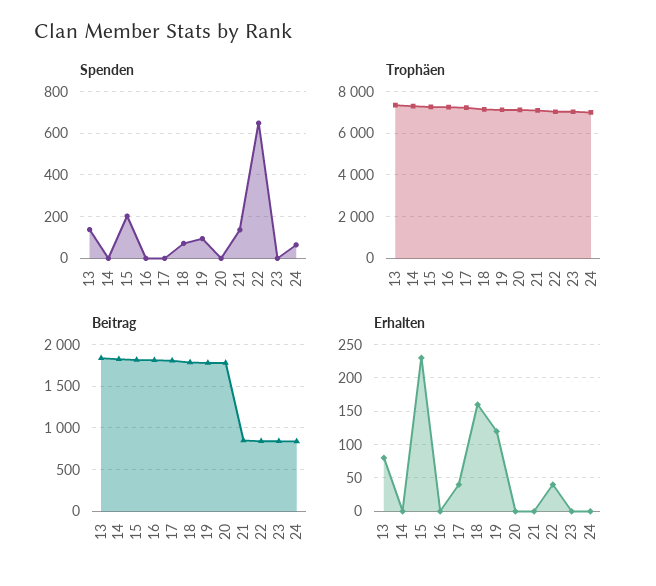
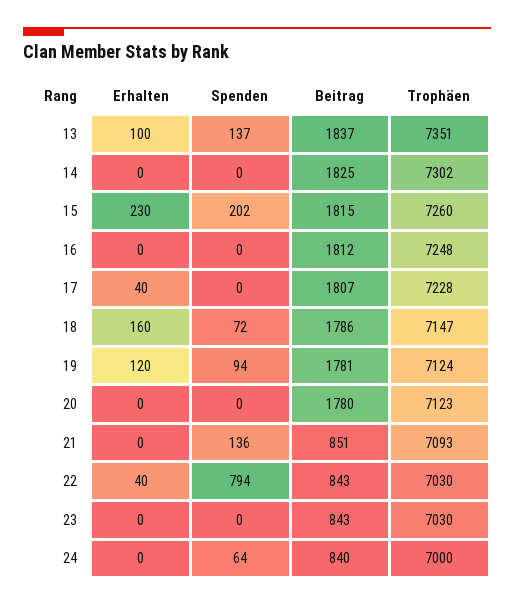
Spenden, 22: 650 -> 794
Erhalten, 13: 80 -> 100

